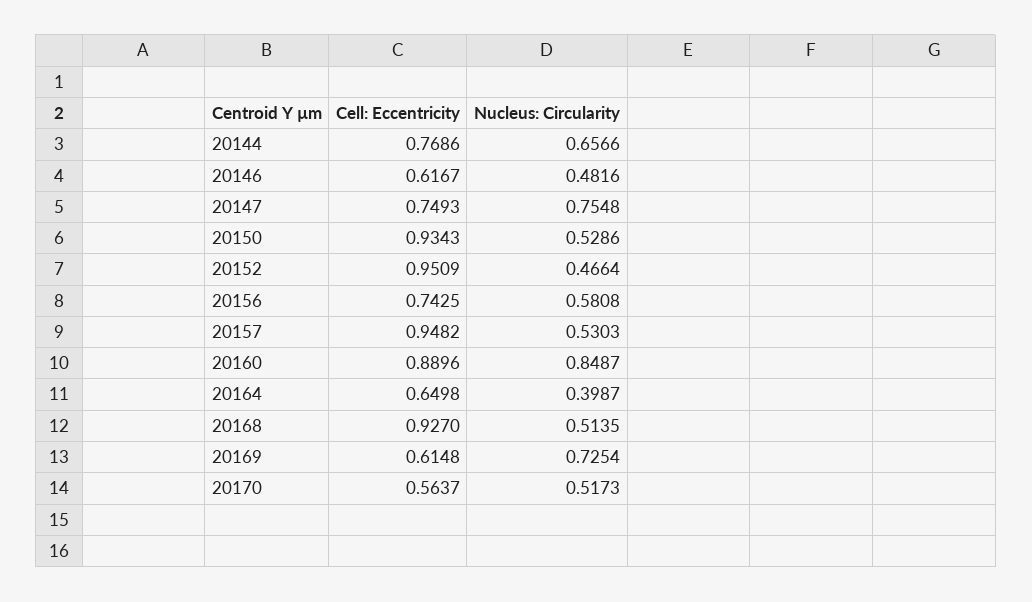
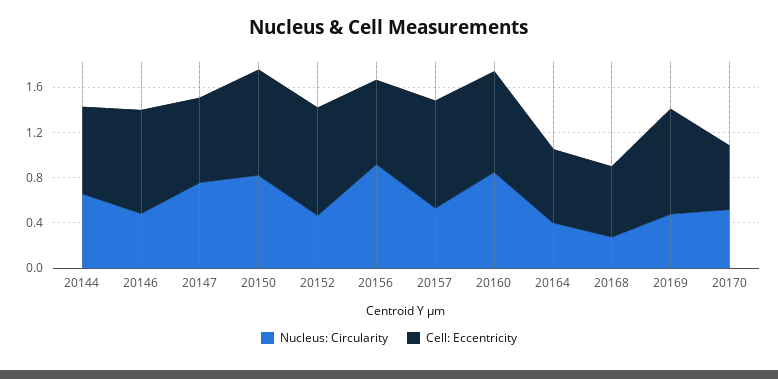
Cell: Eccentricity, 20146: 0.6167 -> 0.9
Nucleus: Circularity, 20150: 0.5286 -> 0.8
Nucleus: Circularity, 20156: 0.5808 -> 0.9
Cell: Eccentricity, 20168: 0.927 -> 0.6
Nucleus: Circularity, 20168: 0.5135 -> 0.3
Cell: Eccentricity, 20169: 0.6148 -> 0.9
Nucleus: Circularity, 20169: 0.7254 -> 0.5

